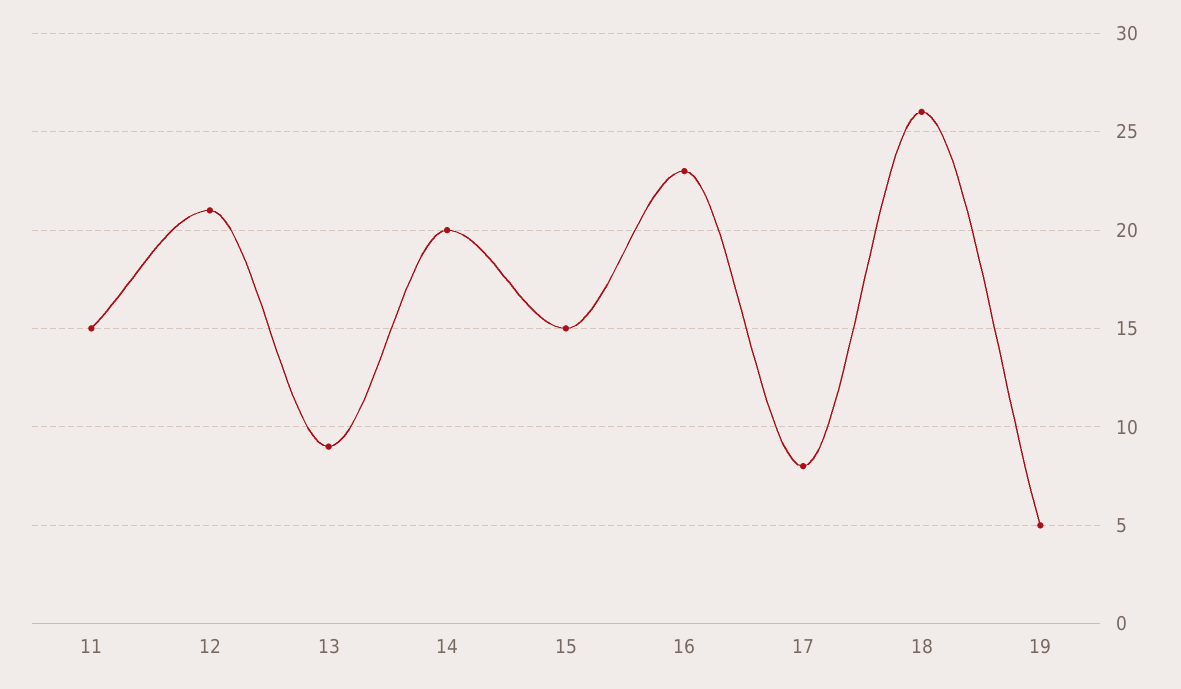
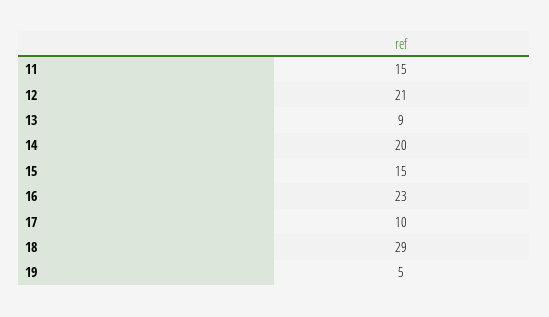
17: 8 -> 10
18: 26 -> 29

